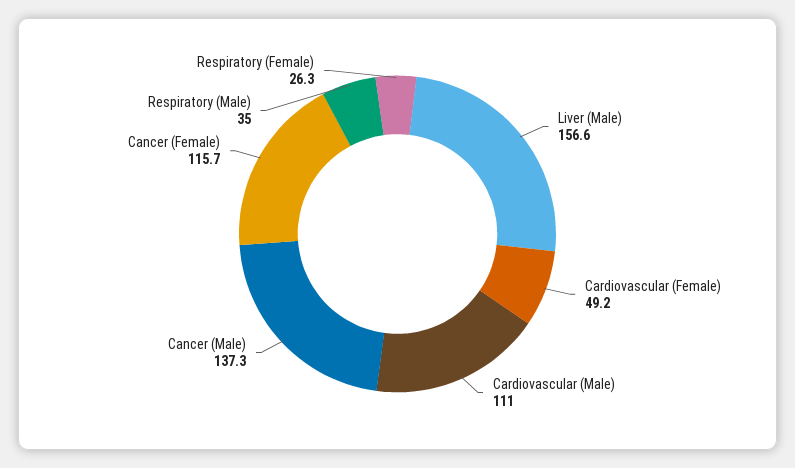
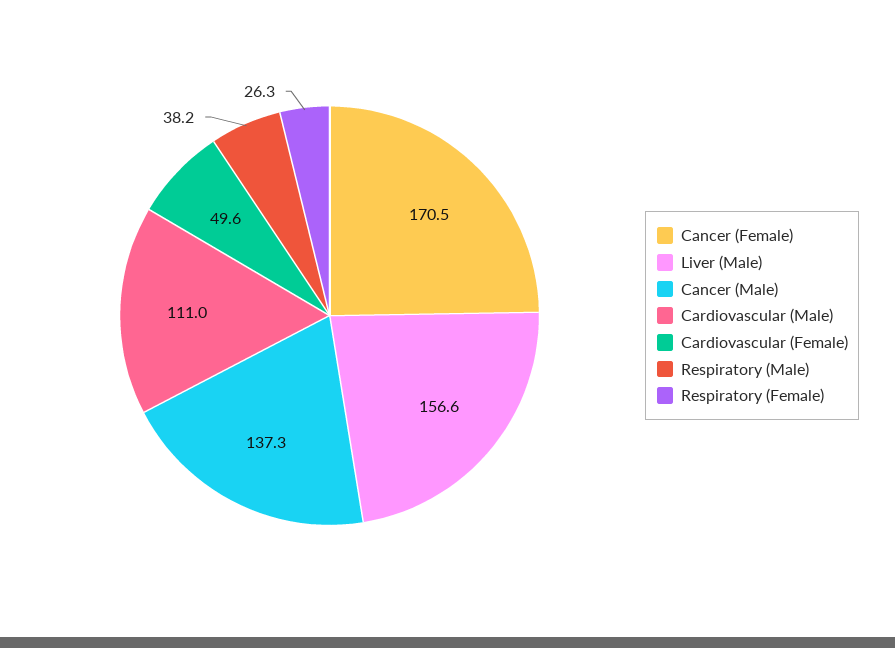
Cardiovascular (Female): 49.2 -> 49.6
Cancer (Female): 115.7 -> 170.5
Respiratory (Male): 35 -> 38.2

